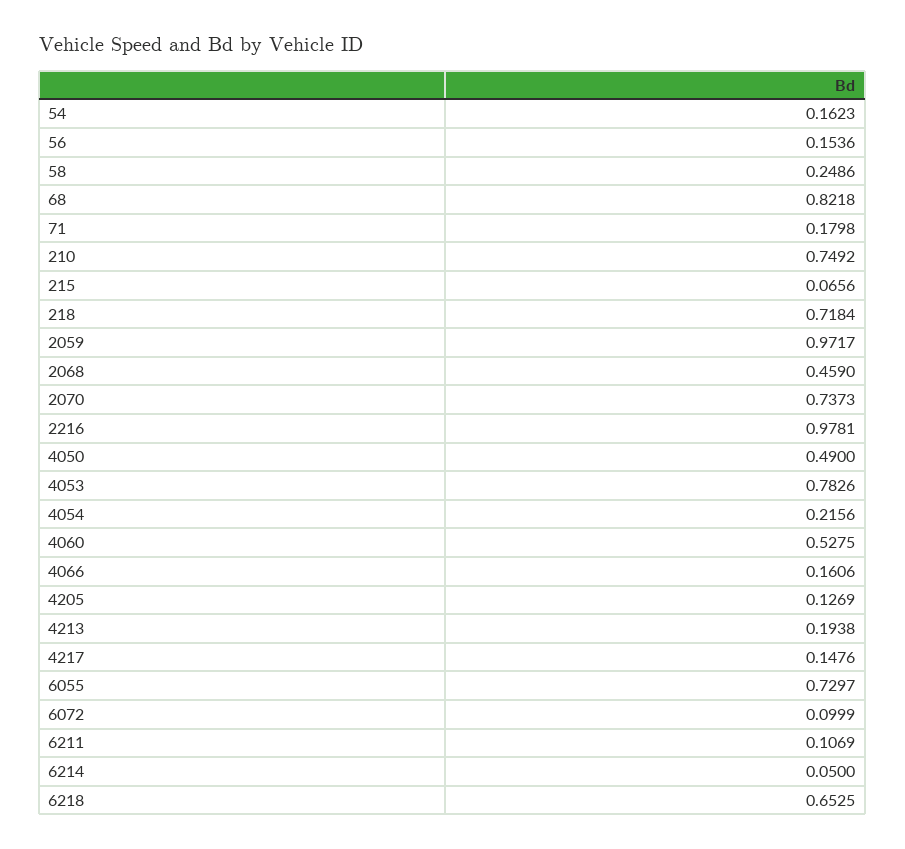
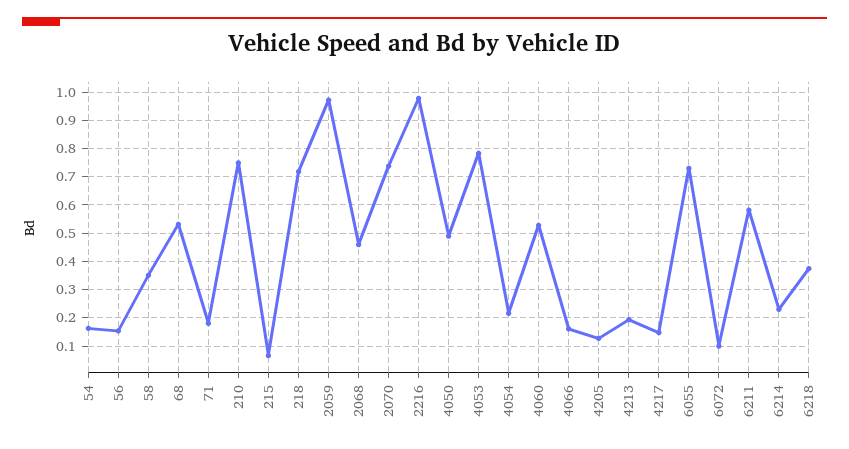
58: 0.2486 -> 0.35
68: 0.8218 -> 0.525
6211: 0.1069 -> 0.575
6214: 0.05 -> 0.225
6218: 0.6525 -> 0.375

